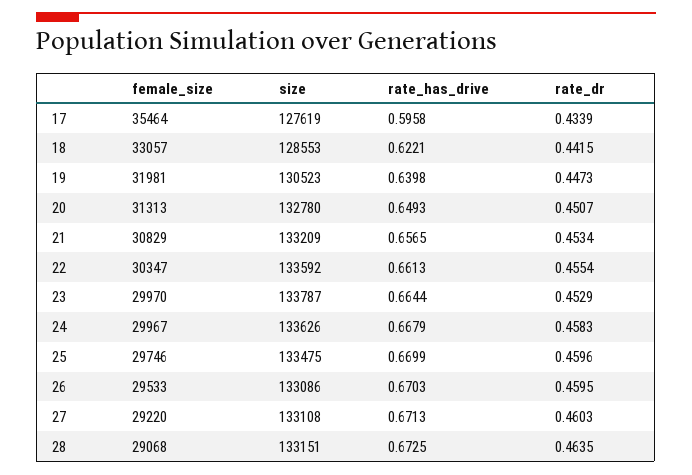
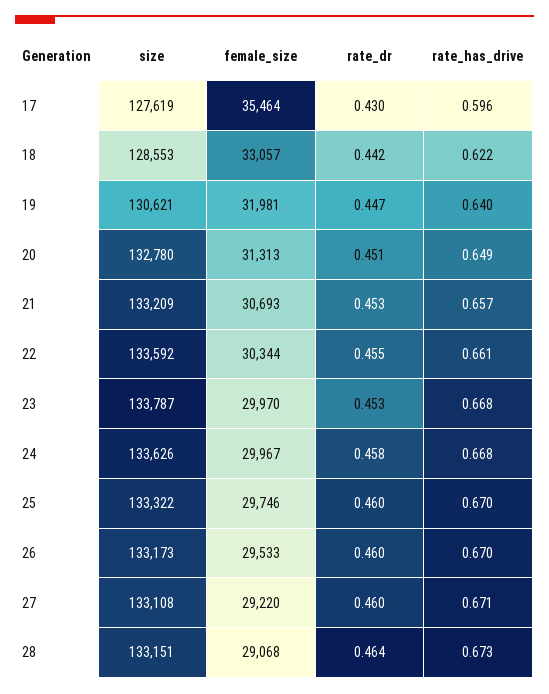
rate_dr, 17: 0.4339 -> 0.43
size, 19: 130523 -> 130621
female_size, 21: 30829 -> 30693
female_size, 22: 30347 -> 30344
rate_has_drive, 23: 0.6644 -> 0.668
size, 25: 133475 -> 133322
size, 26: 133086 -> 133173

